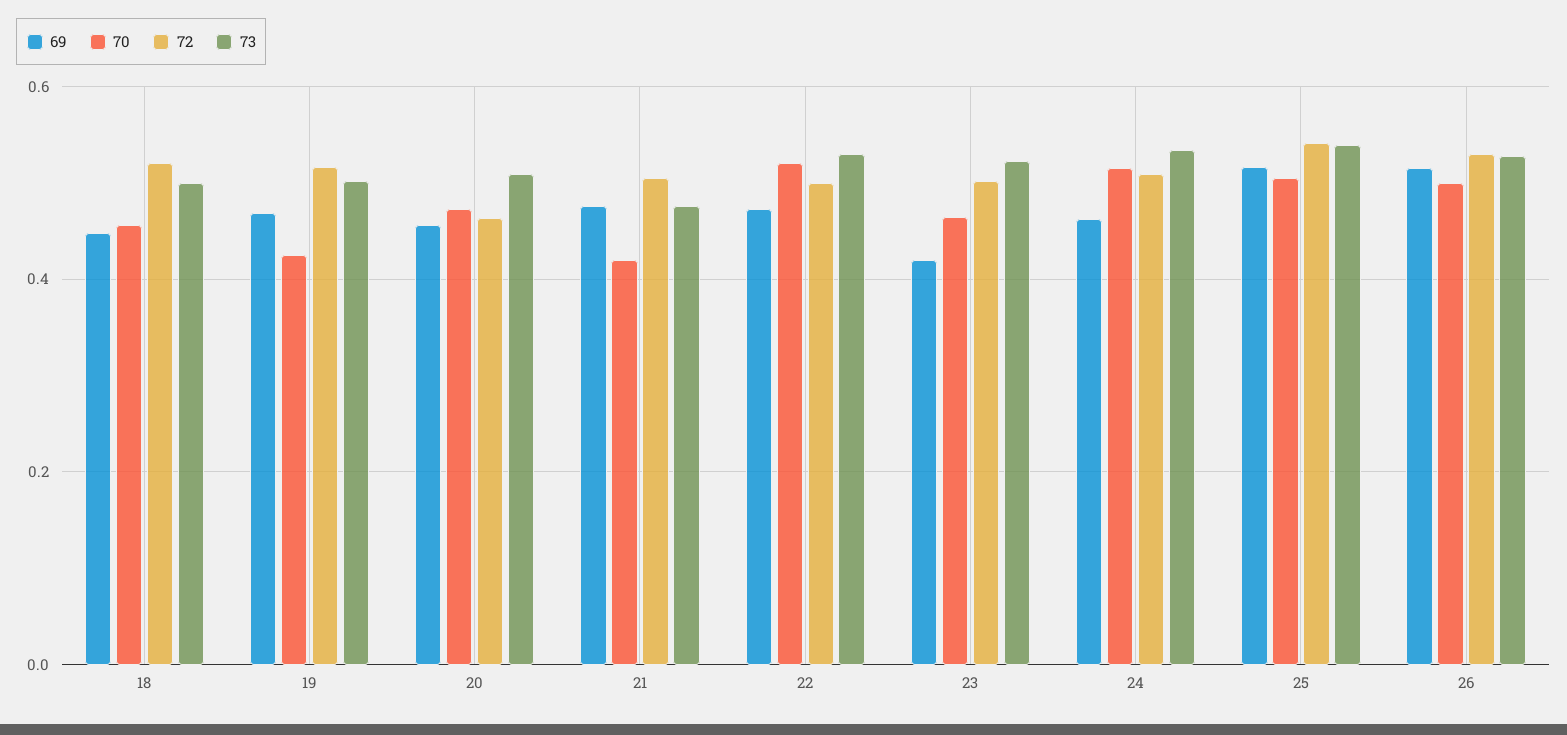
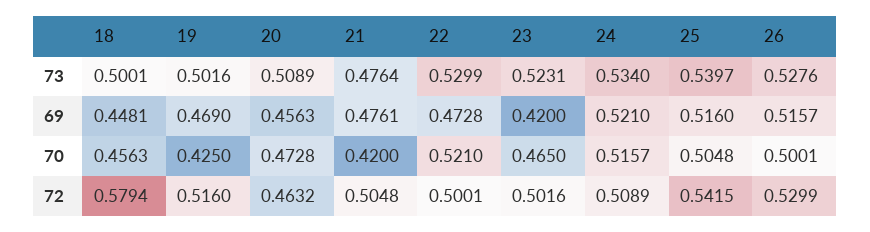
72, 18: 0.52 -> 0.5794
69, 24: 0.46 -> 0.521

